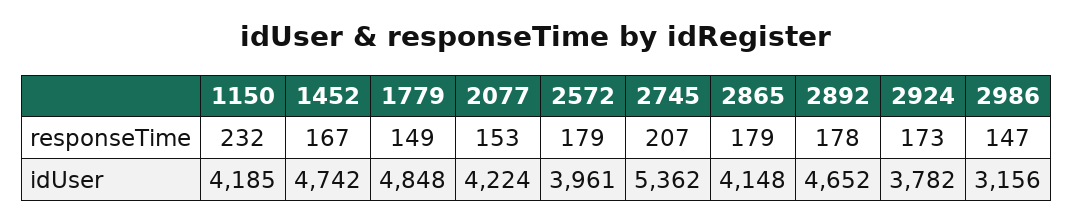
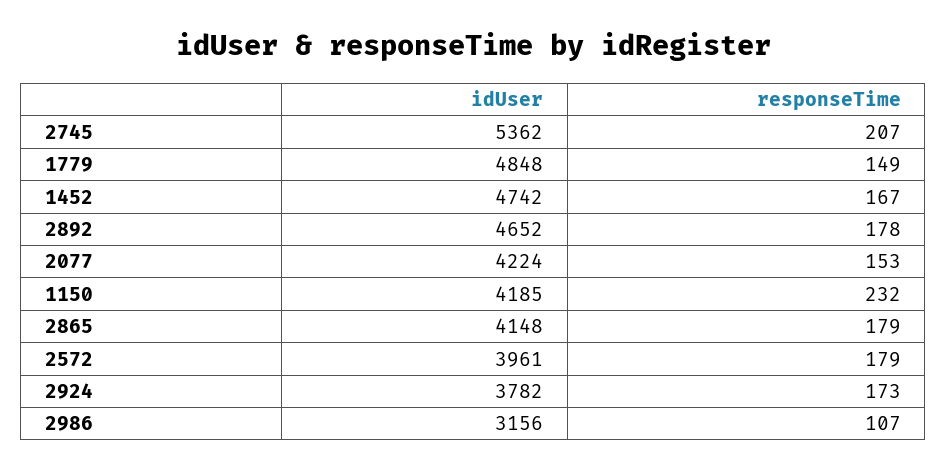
2986, responseTime: 147 -> 107

